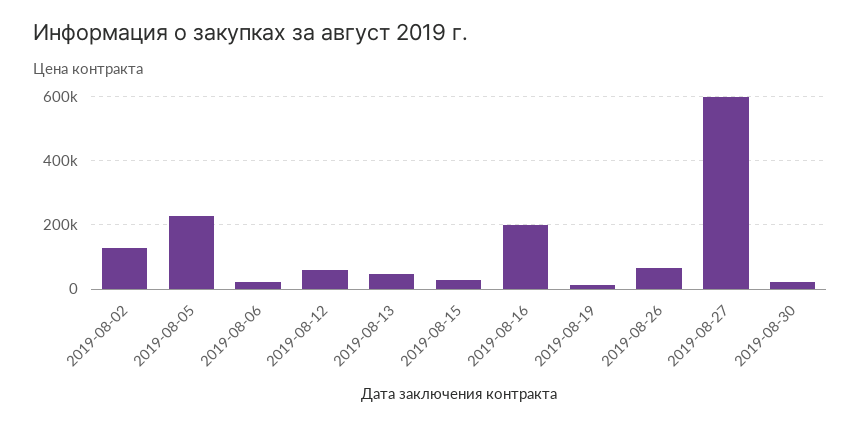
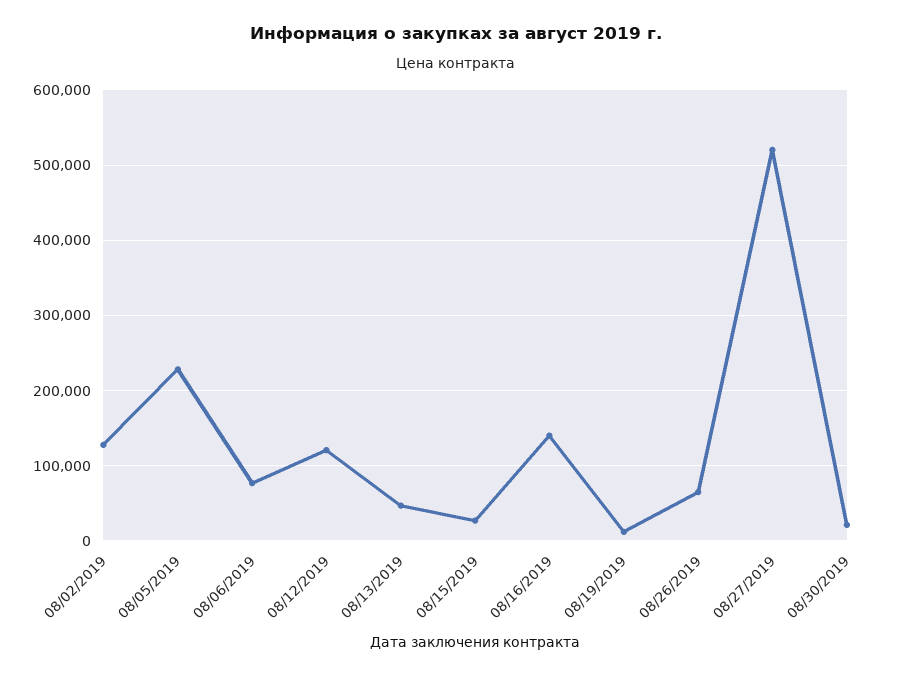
2019-08-06: 20000 -> 80000
2019-08-12: 60000 -> 120000
2019-08-16: 200000 -> 140000
2019-08-27: 600000 -> 520000

